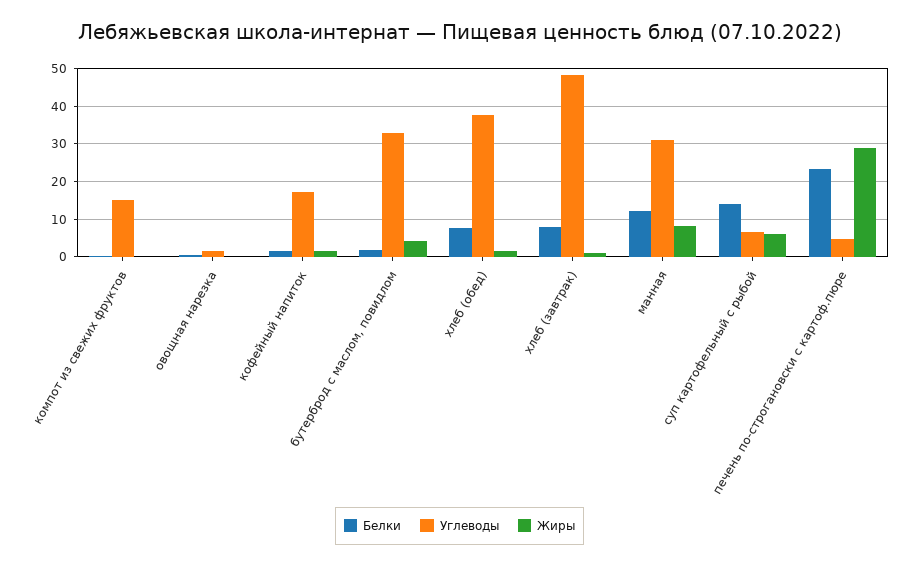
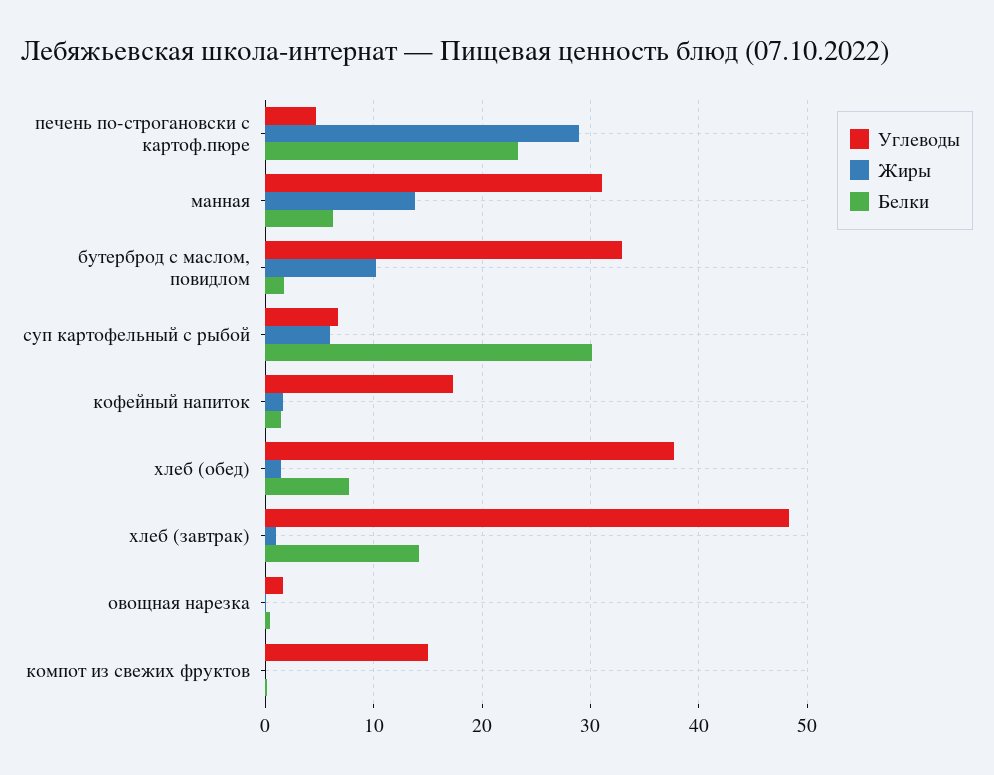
Жиры, бутерброд с маслом, повидлом: 4 -> 10
Белки, хлеб (завтрак): 8 -> 14
Белки, манная: 12 -> 6
Жиры, манная: 8 -> 14
Белки, суп картофельный с рыбой: 14 -> 30

